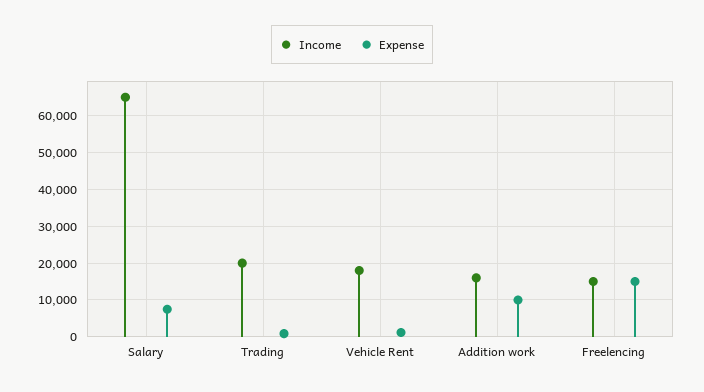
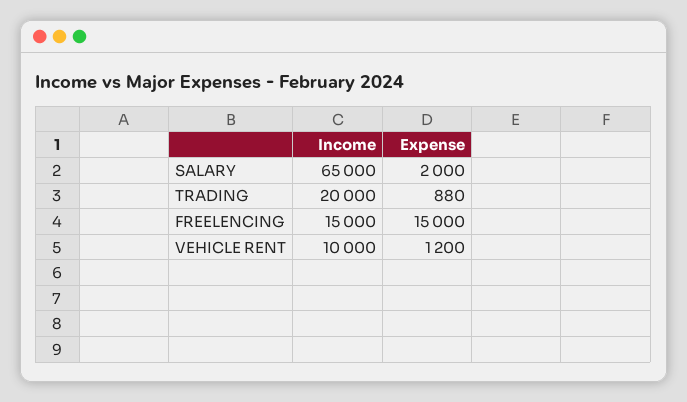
Expense, Salary: 8000 -> 2000
Income, Vehicle Rent: 18000 -> 10000
Income, Addition work: 16000 -> none
Expense, Addition work: 10000 -> none

